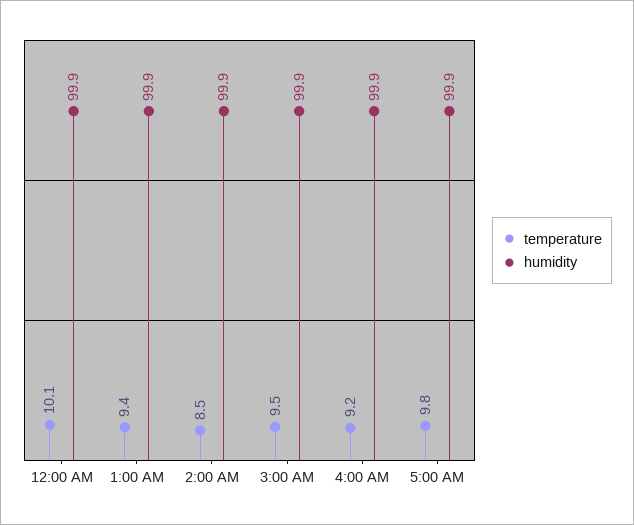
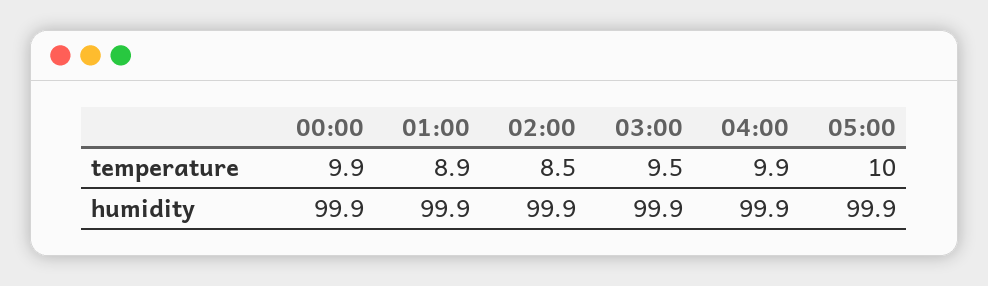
temperature, 12:00 AM: 10.1 -> 9.9
temperature, 1:00 AM: 9.4 -> 8.9
temperature, 4:00 AM: 9.2 -> 9.9
temperature, 5:00 AM: 9.8 -> 10

